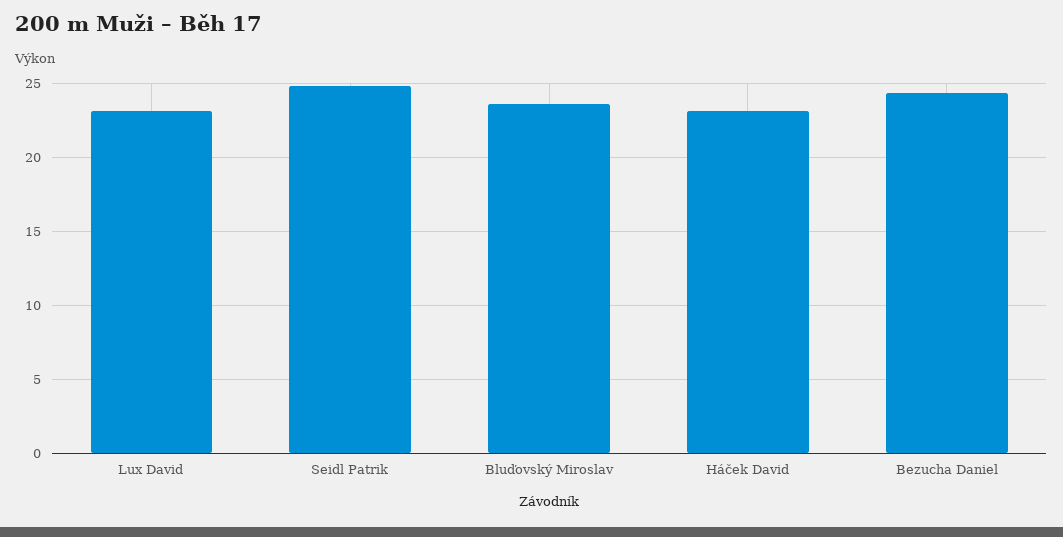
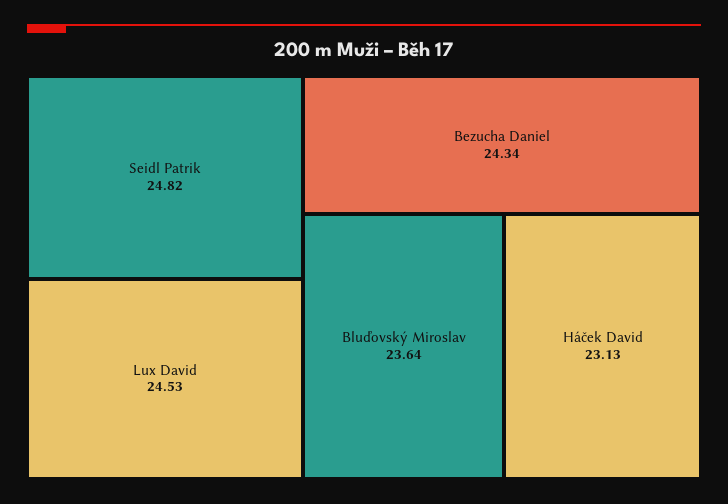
Lux David: 23 -> 24.53

